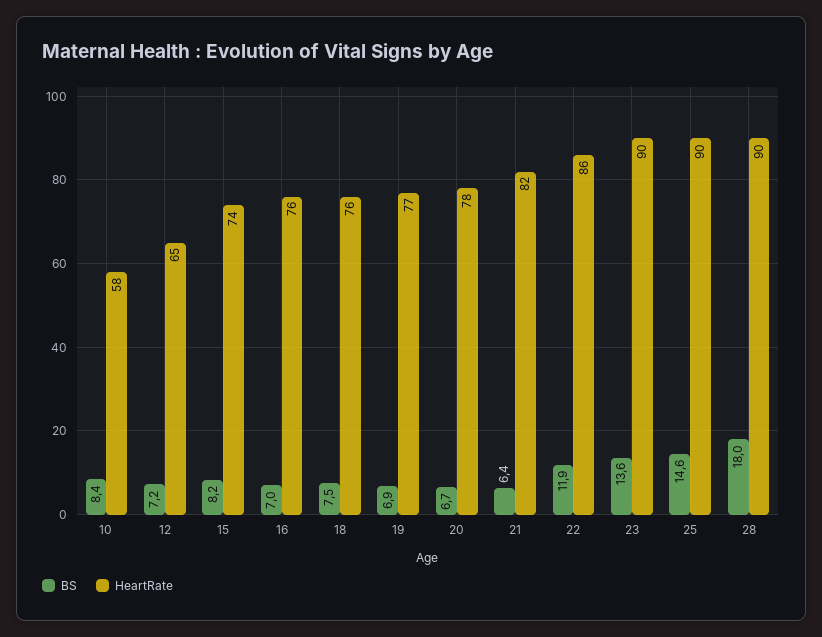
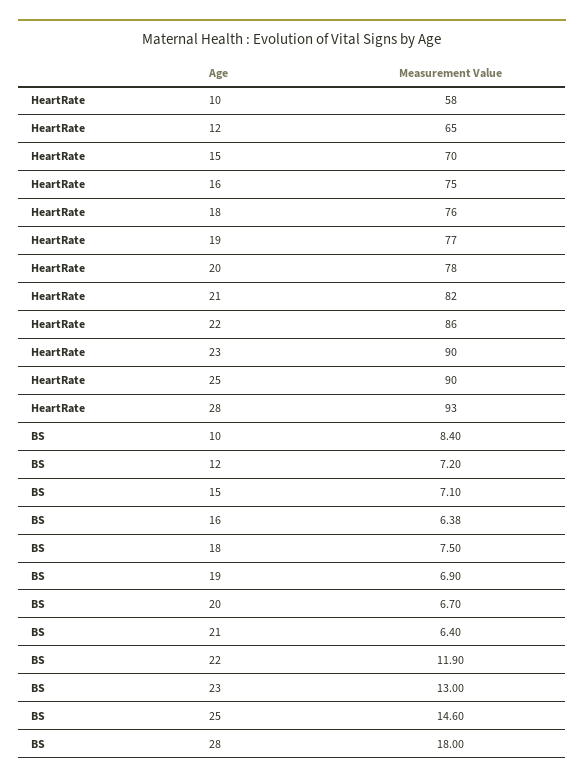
BS, 15: 8.2 -> 7.1
HeartRate, 15: 74 -> 70
BS, 16: 7 -> 6.38
HeartRate, 16: 76 -> 75
BS, 23: 13.6 -> 13
HeartRate, 28: 90 -> 93

